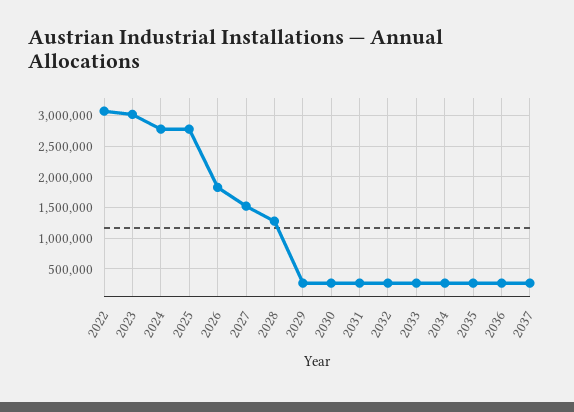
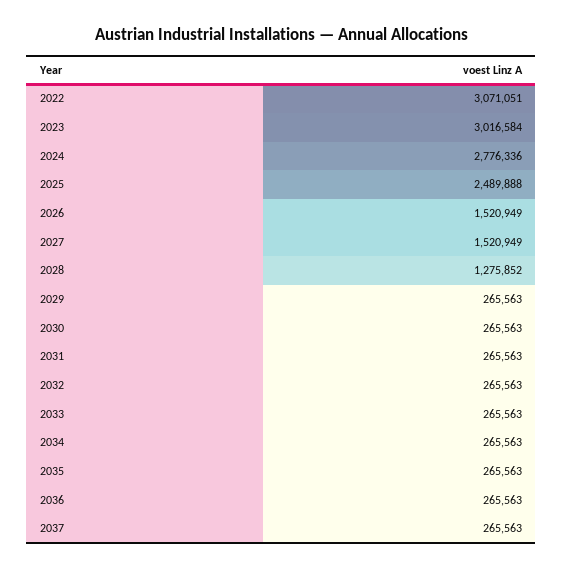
2025: 2800000 -> 2489888
2026: 1800000 -> 1520949

